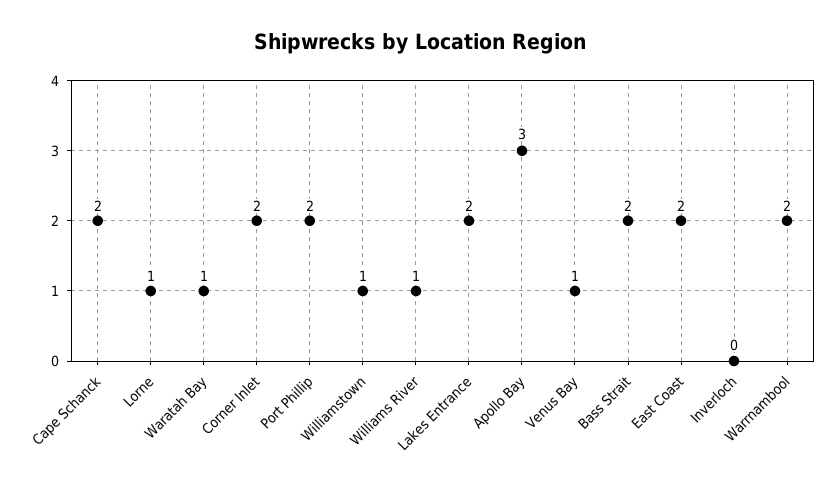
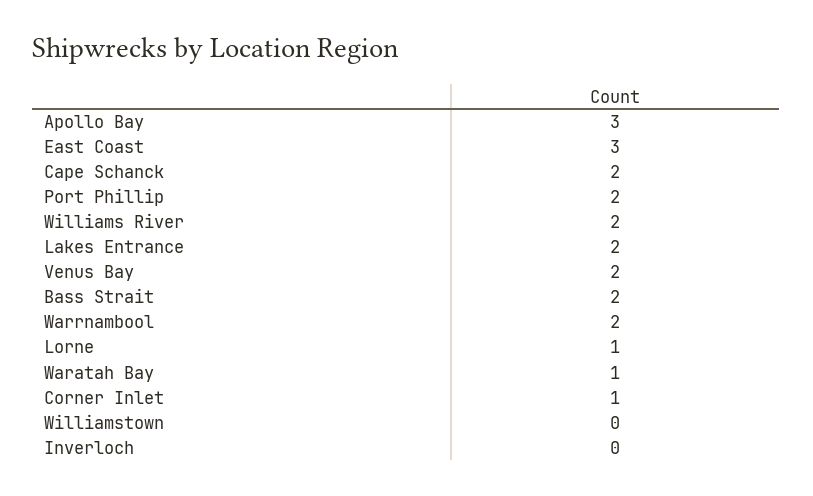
Corner Inlet: 2 -> 1
Williamstown: 1 -> 0
Williams River: 1 -> 2
Venus Bay: 1 -> 2
East Coast: 2 -> 3

